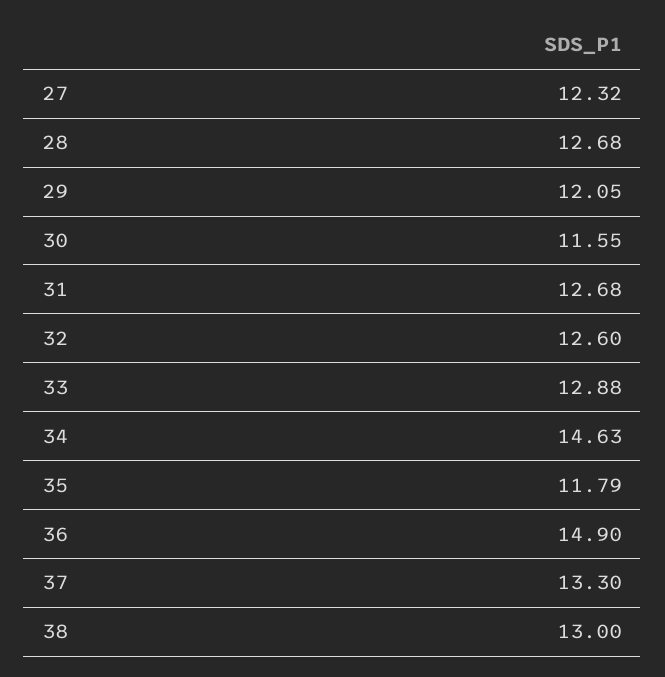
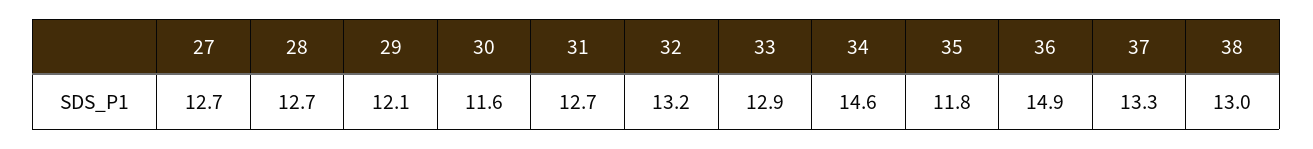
27: 12.32 -> 12.7
32: 12.6 -> 13.2

